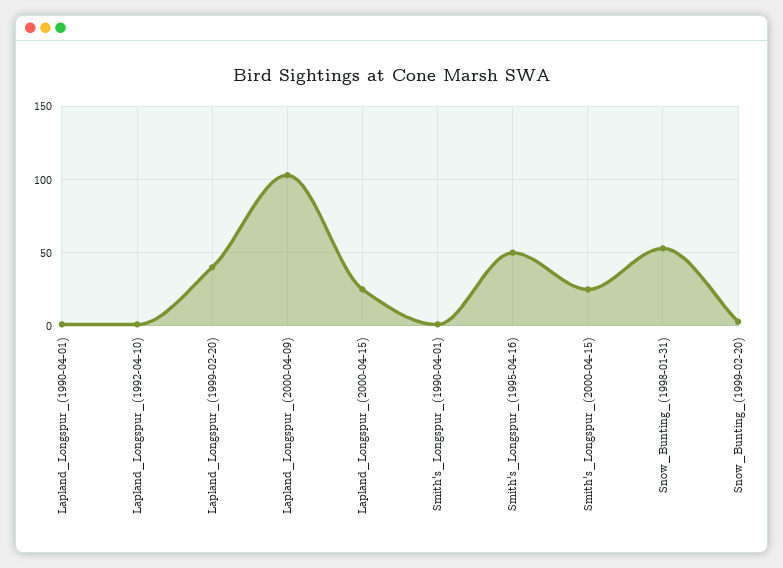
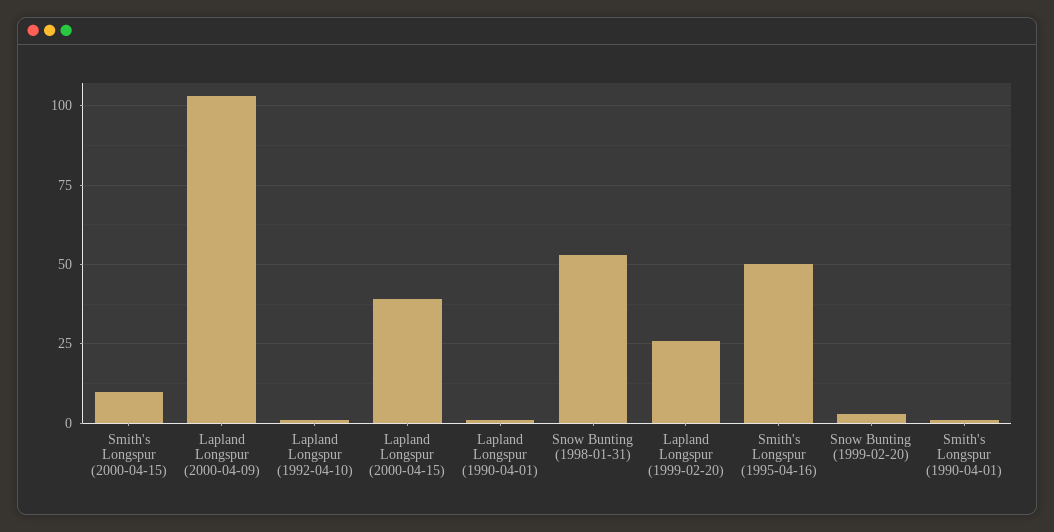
Lapland_Longspur_(1999-02-20): 40 -> 25
Lapland_Longspur_(2000-04-15): 25 -> 40
Smith's_Longspur_(2000-04-15): 25 -> 10

